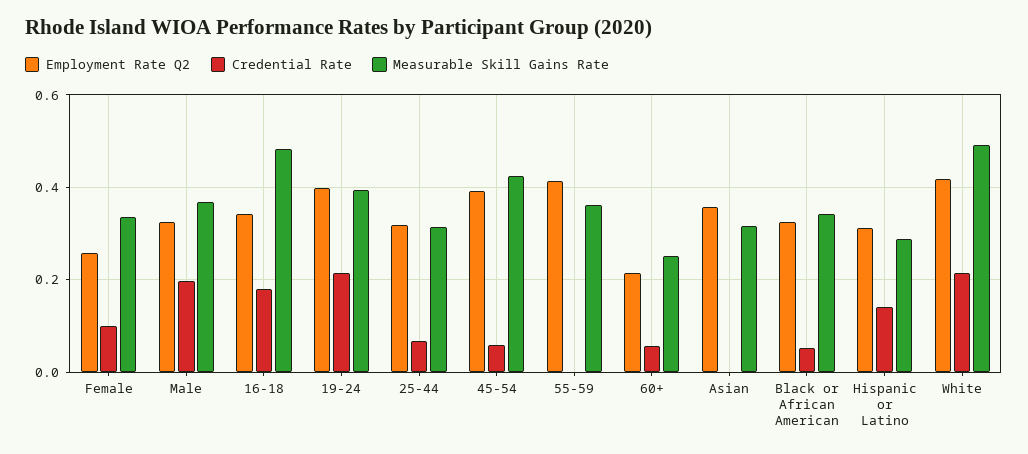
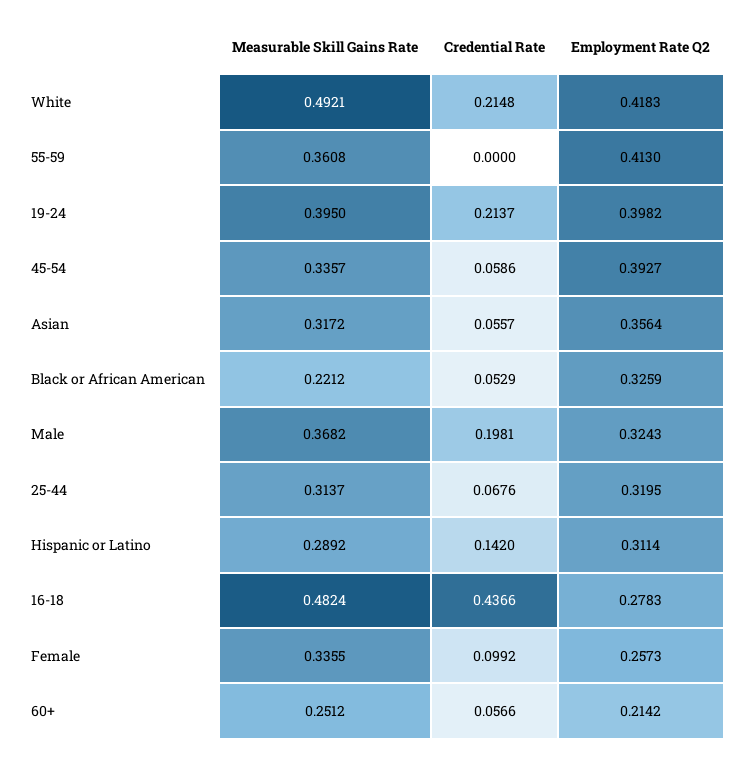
Employment Rate Q2, 16-18: 0.34 -> 0.2783
Credential Rate, 16-18: 0.18 -> 0.4366
Measurable Skill Gains Rate, 45-54: 0.42 -> 0.3357
Credential Rate, Asian: 0 -> 0.0557
Measurable Skill Gains Rate, Black or African American: 0.34 -> 0.2212

